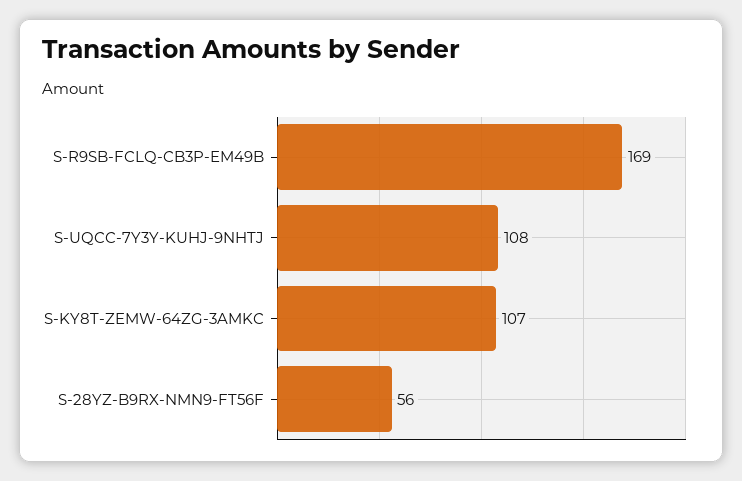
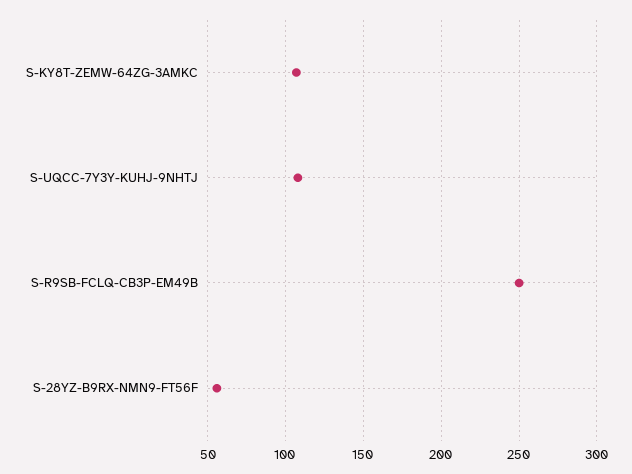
S-R9SB-FCLQ-CB3P-EM49B: 169 -> 250

